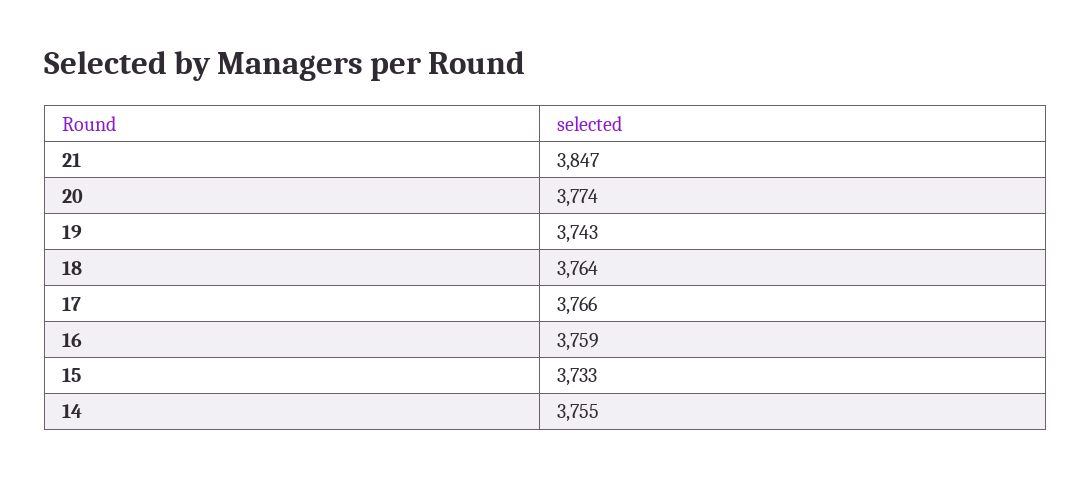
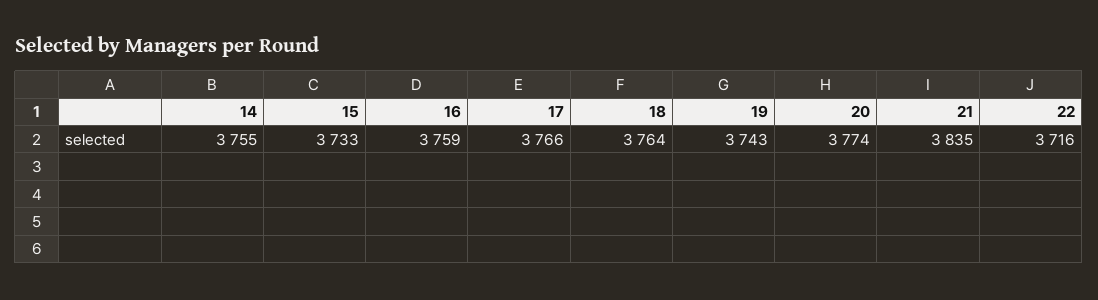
21: 3847 -> 3835
22: none -> 3716

